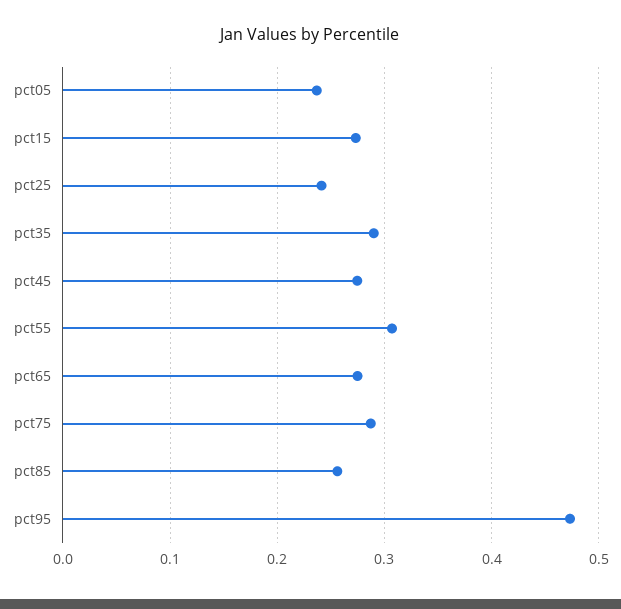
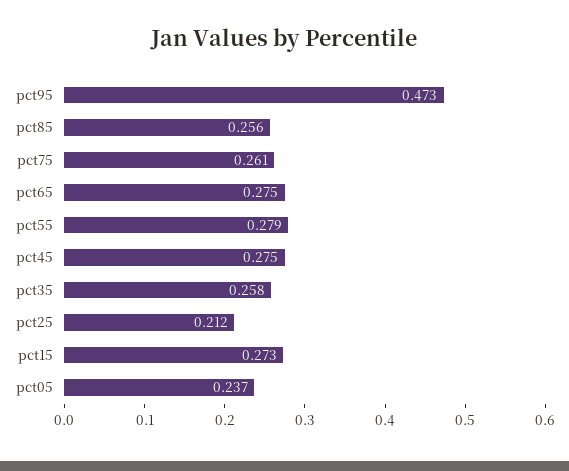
pct25: 0.24 -> 0.212
pct35: 0.29 -> 0.258
pct55: 0.31 -> 0.279
pct75: 0.29 -> 0.261

